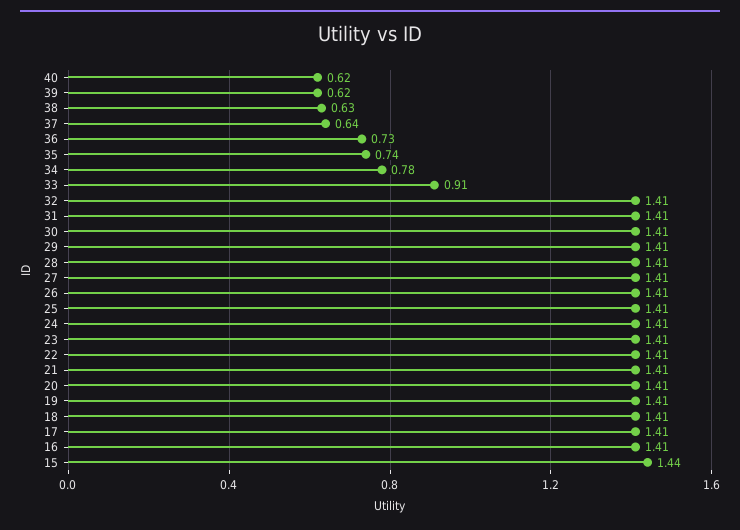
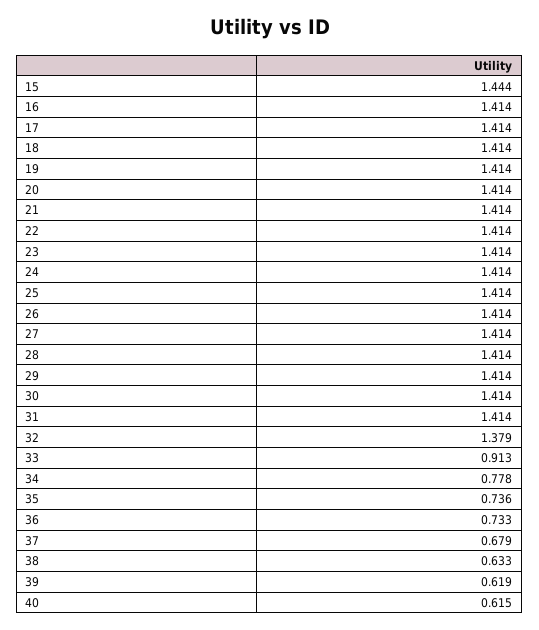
37: 0.64 -> 0.679
32: 1.41 -> 1.379

